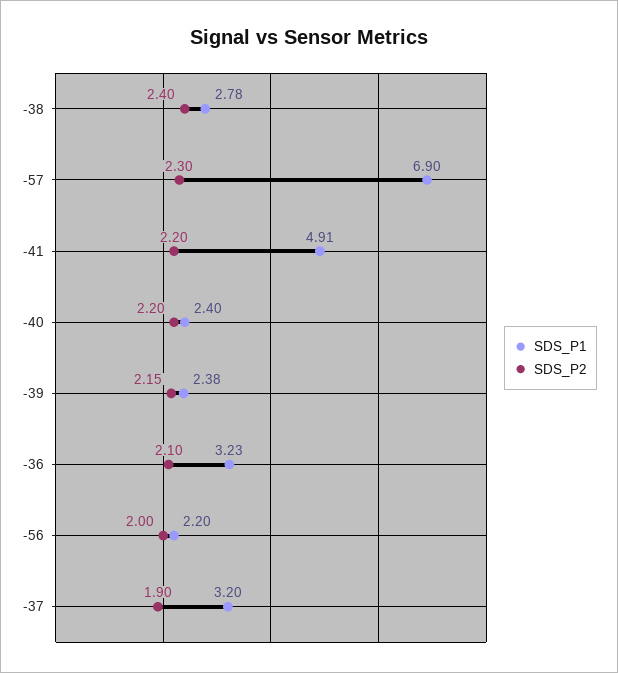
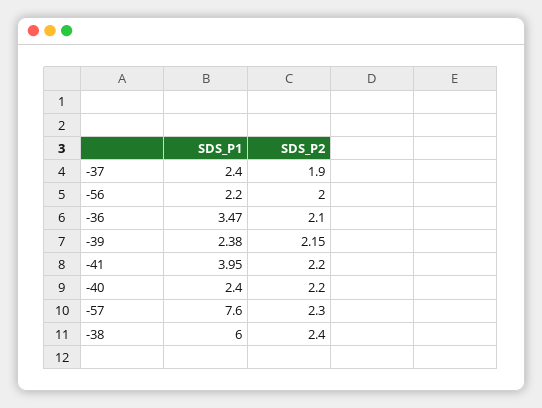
SDS_P1, -38: 2.78 -> 6
SDS_P1, -57: 6.9 -> 7.6
SDS_P1, -41: 4.91 -> 3.95
SDS_P1, -36: 3.23 -> 3.47
SDS_P1, -37: 3.2 -> 2.4

